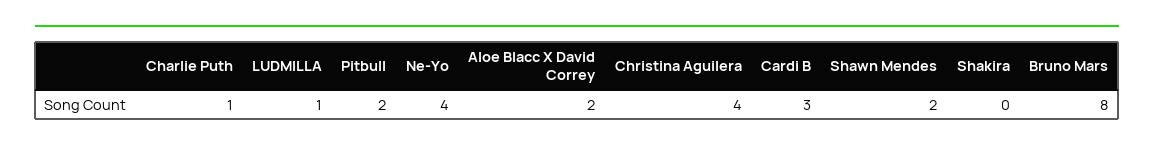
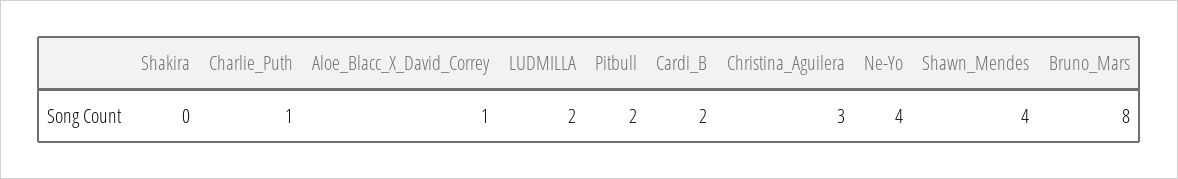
LUDMILLA: 1 -> 2
Aloe Blacc X David Correy: 2 -> 1
Christina Aguilera: 4 -> 3
Cardi B: 3 -> 2
Shawn Mendes: 2 -> 4

